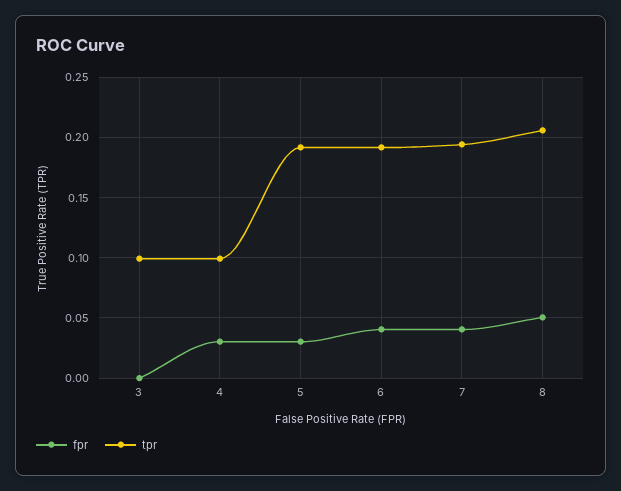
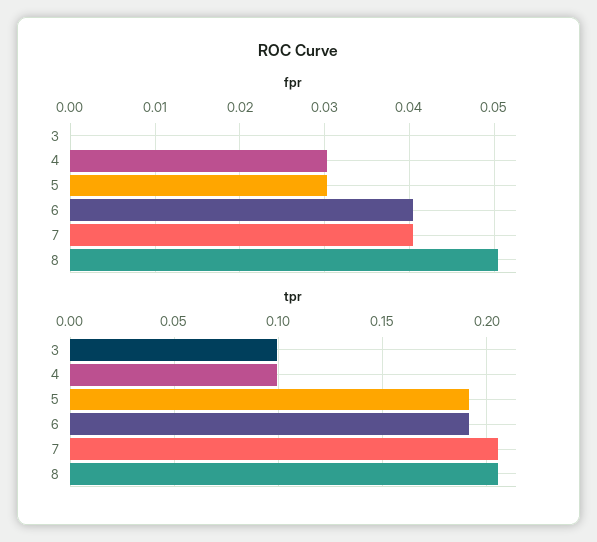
tpr, 7: 0.195 -> 0.205

